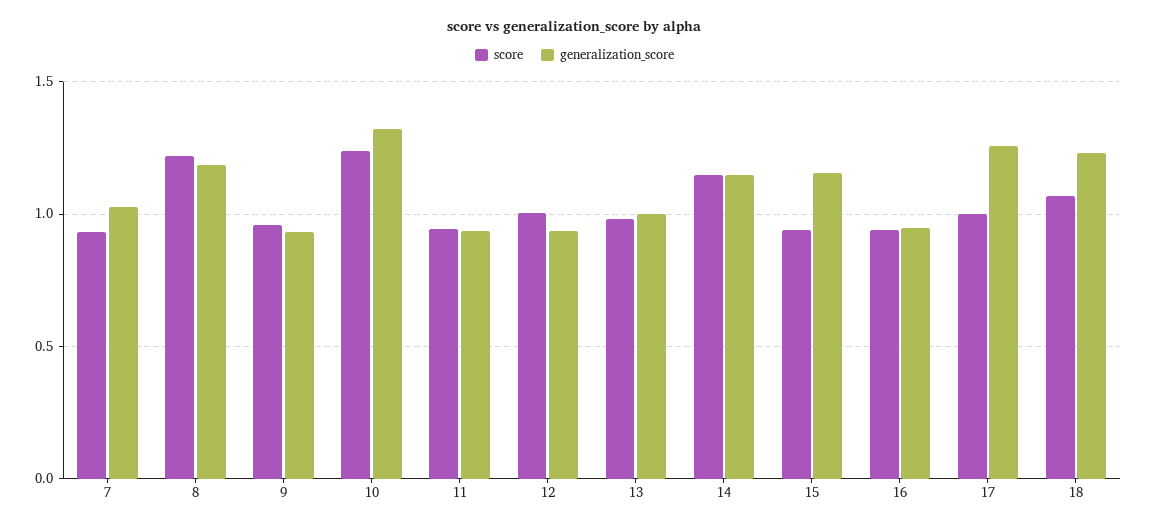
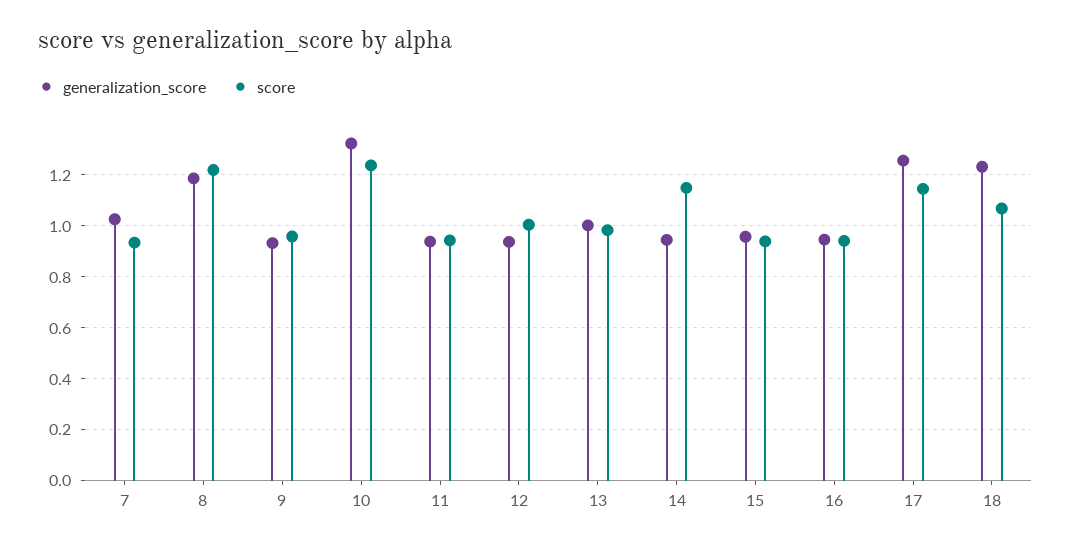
generalization_score, 14: 1.15 -> 0.95
generalization_score, 15: 1.15 -> 0.95
score, 17: 1 -> 1.15

